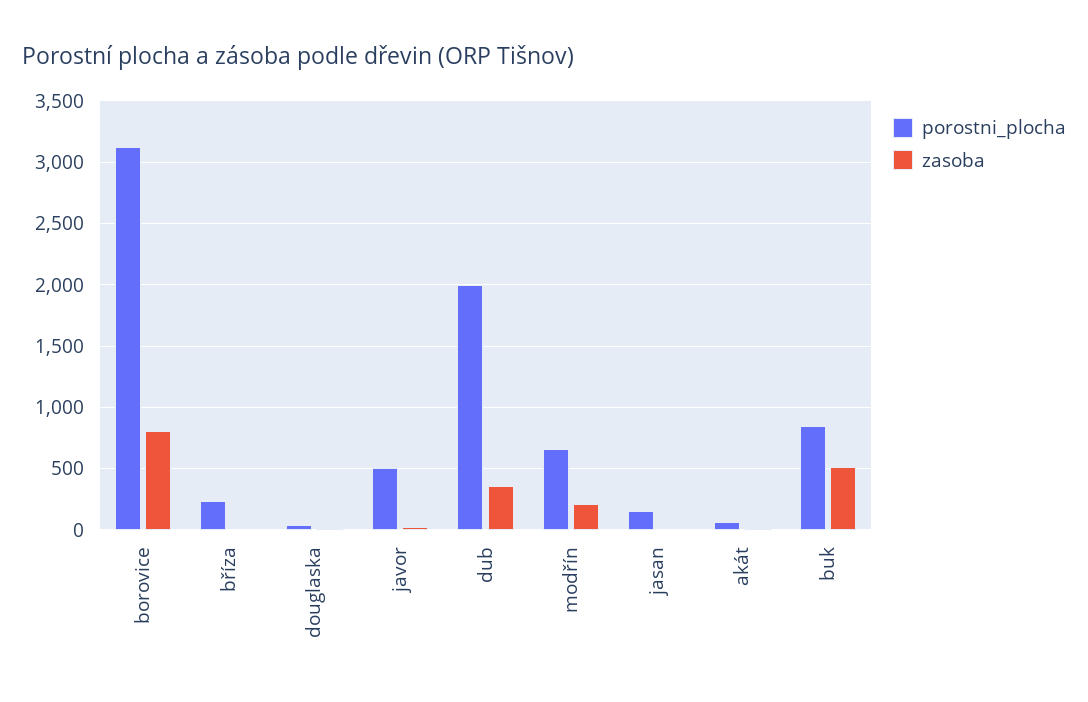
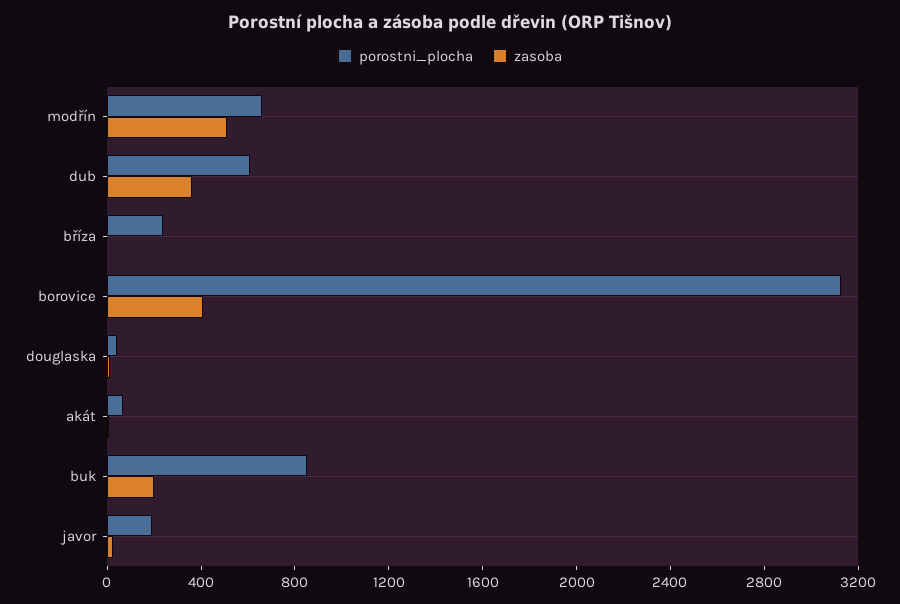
zasoba, borovice: 800 -> 400
porostni_plocha, javor: 500 -> 200
porostni_plocha, dub: 2000 -> 600
zasoba, modřín: 200 -> 500
porostni_plocha, jasan: 150 -> none
zasoba, jasan: 0 -> none
zasoba, buk: 500 -> 200

